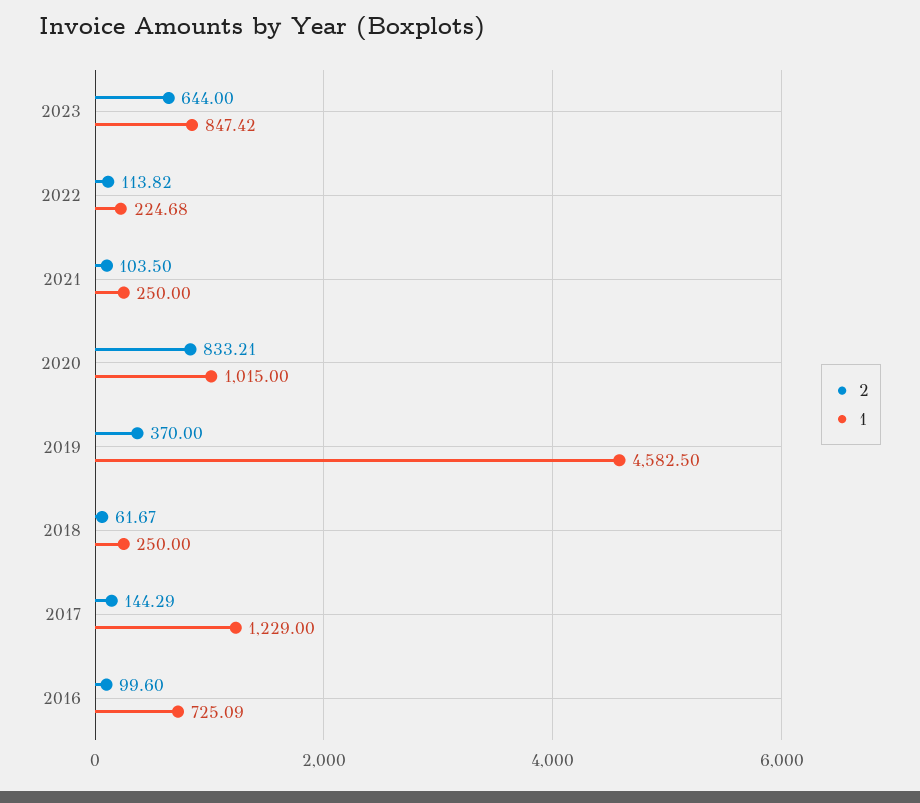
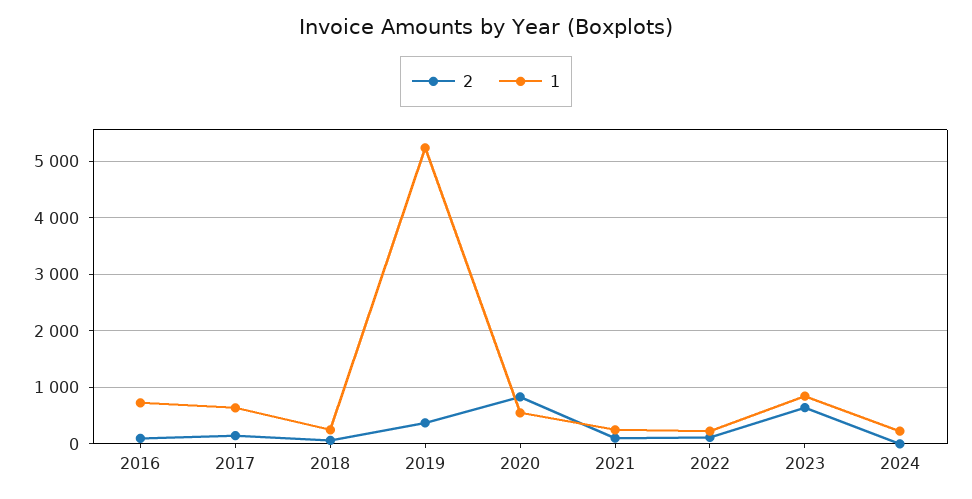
1, 2020: 1015 -> 600
1, 2019: 4582.5 -> 5200
1, 2017: 1229 -> 600
2, 2024: none -> 0
1, 2024: none -> 200

